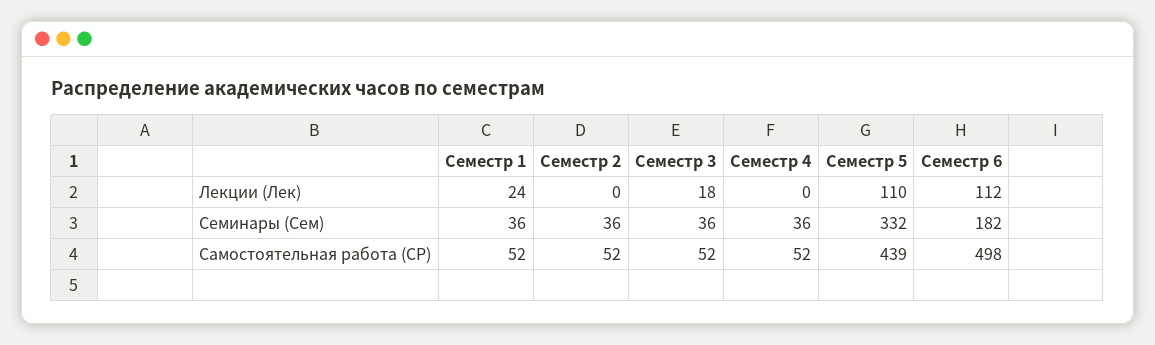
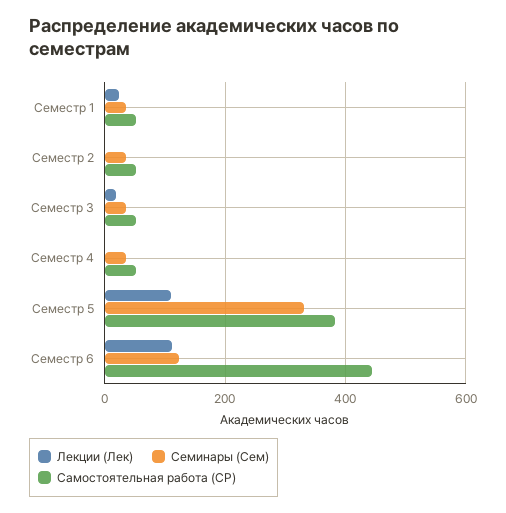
Семинары (Сем), Семестр 6: 182 -> 120
Самостоятельная работа (СР), Семестр 5: 439 -> 380
Самостоятельная работа (СР), Семестр 6: 498 -> 440

